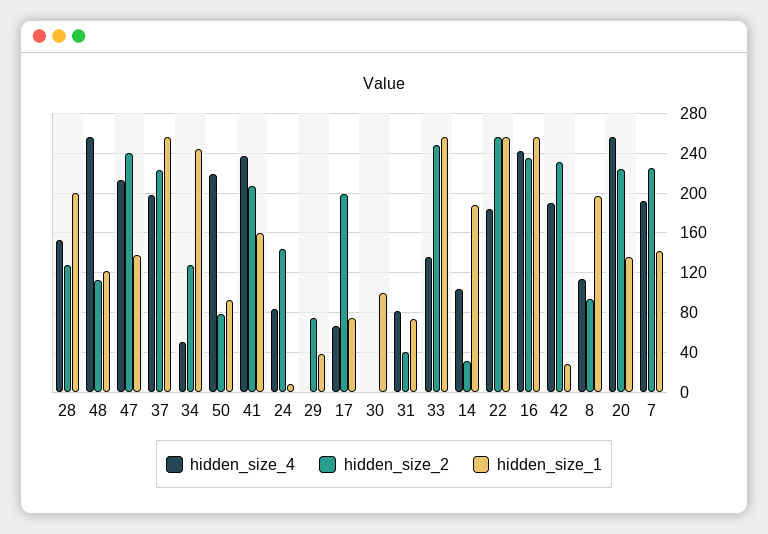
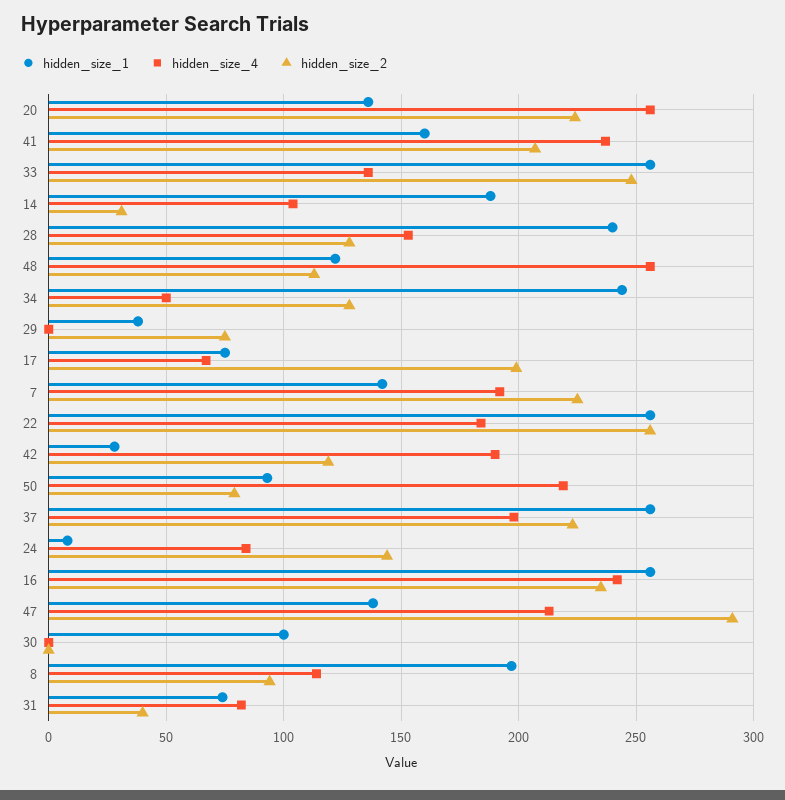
hidden_size_1, 28: 200 -> 240
hidden_size_2, 47: 240 -> 290
hidden_size_2, 42: 230 -> 120

